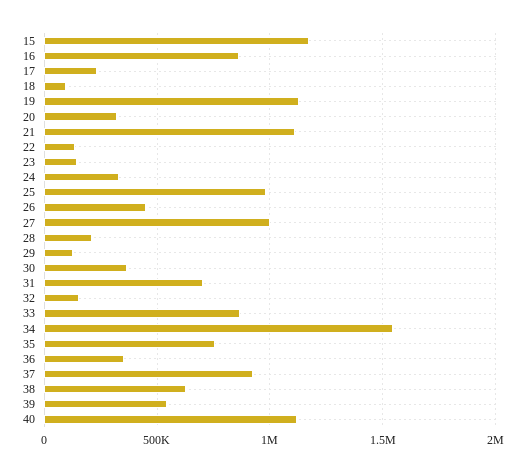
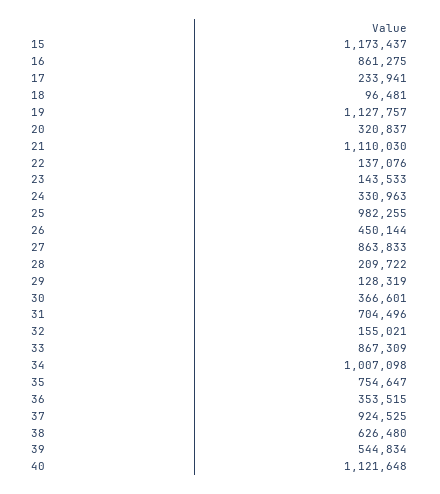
27: 1000000 -> 863833
34: 1550000 -> 1007098

